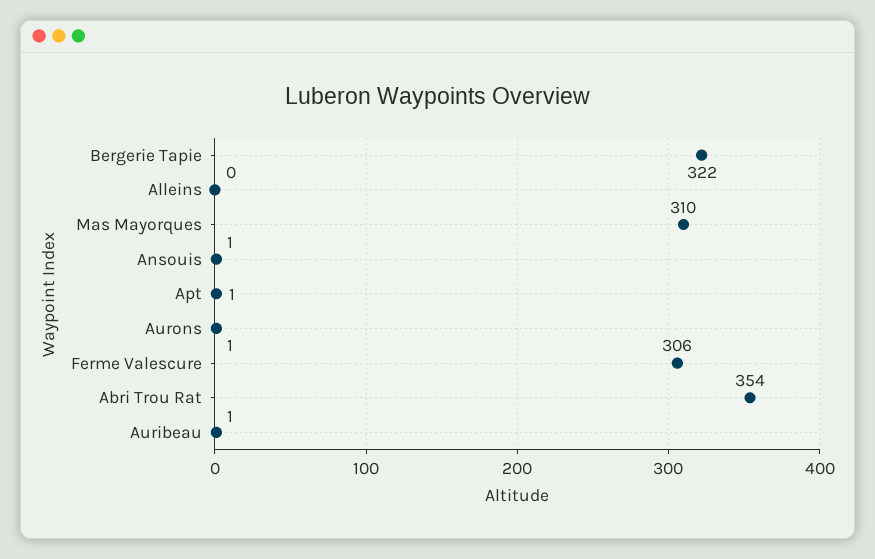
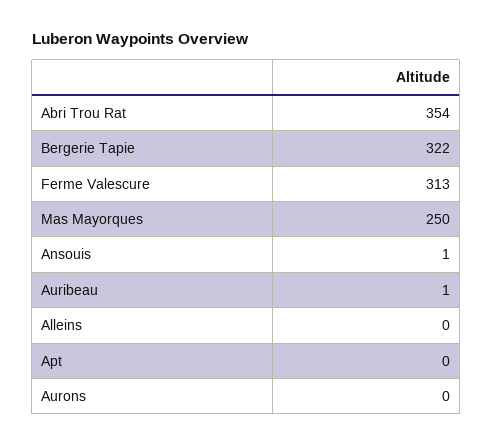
Mas Mayorques: 310 -> 250
Apt: 1 -> 0
Aurons: 1 -> 0
Ferme Valescure: 306 -> 313

